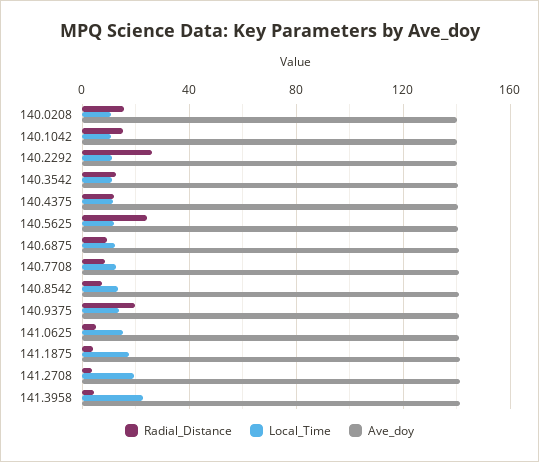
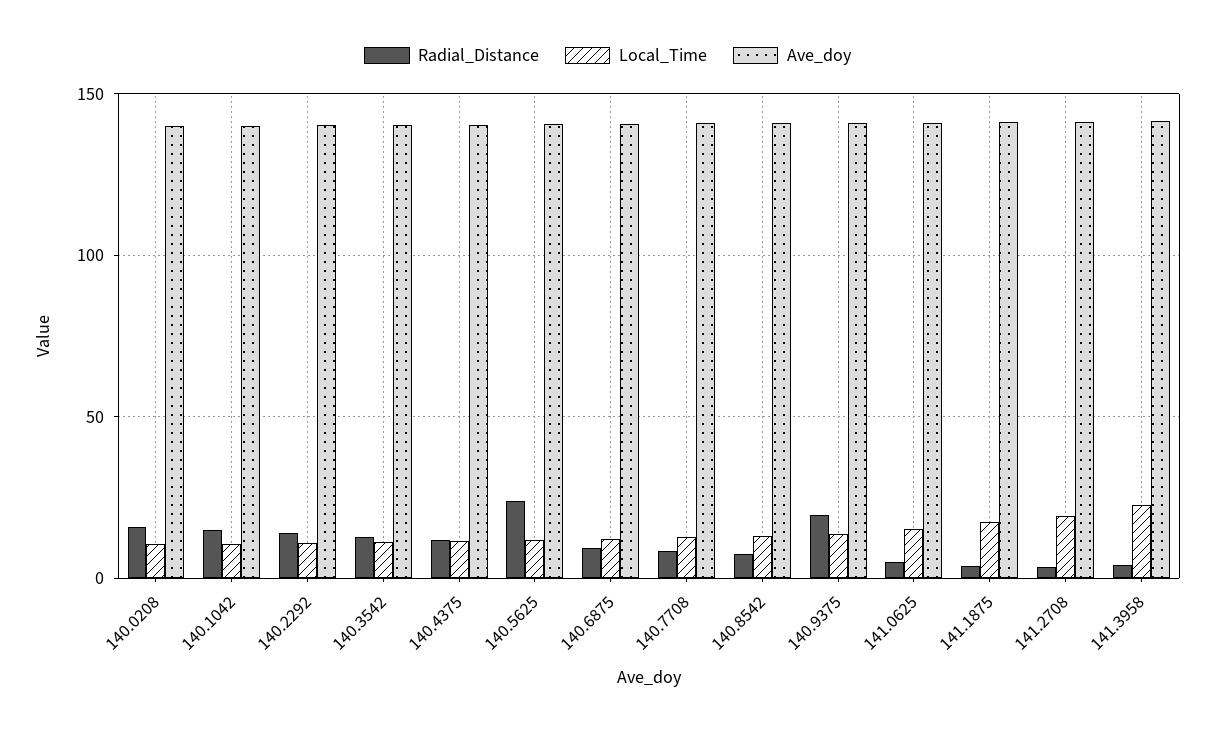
Radial_Distance, 140.2292: 25 -> 15

